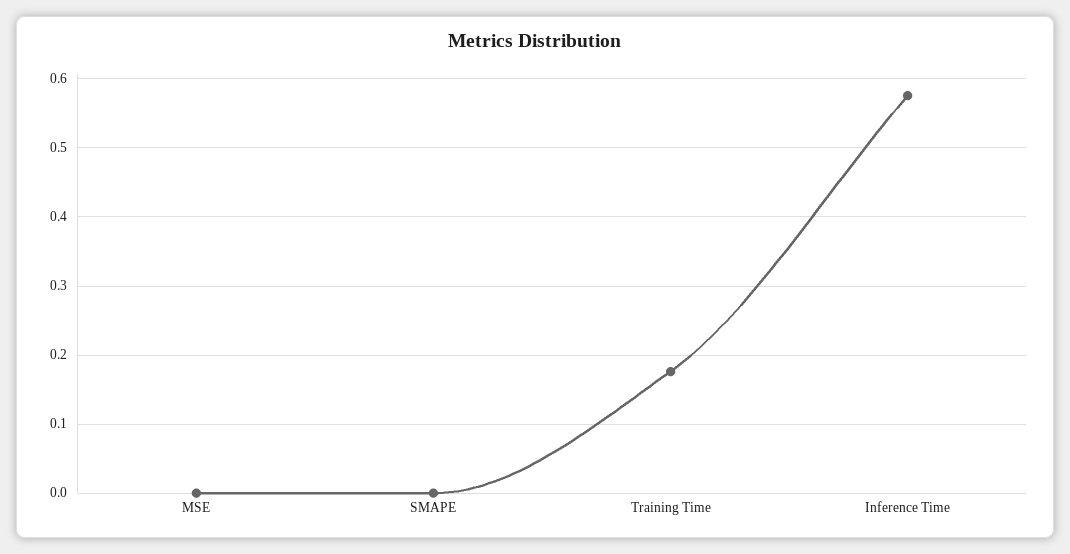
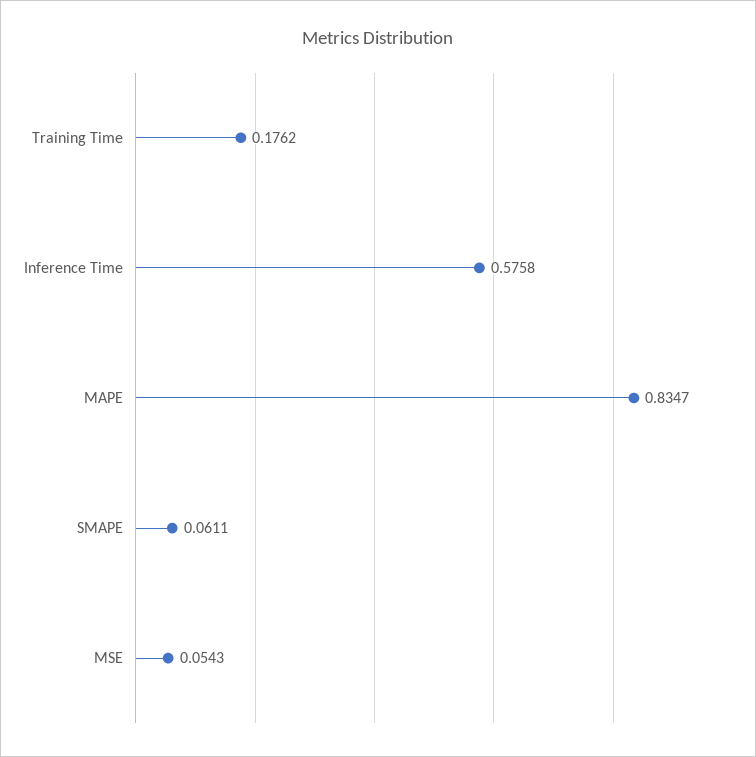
MSE: 0 -> 0.0543
SMAPE: 0 -> 0.0611
MAPE: none -> 0.8347

